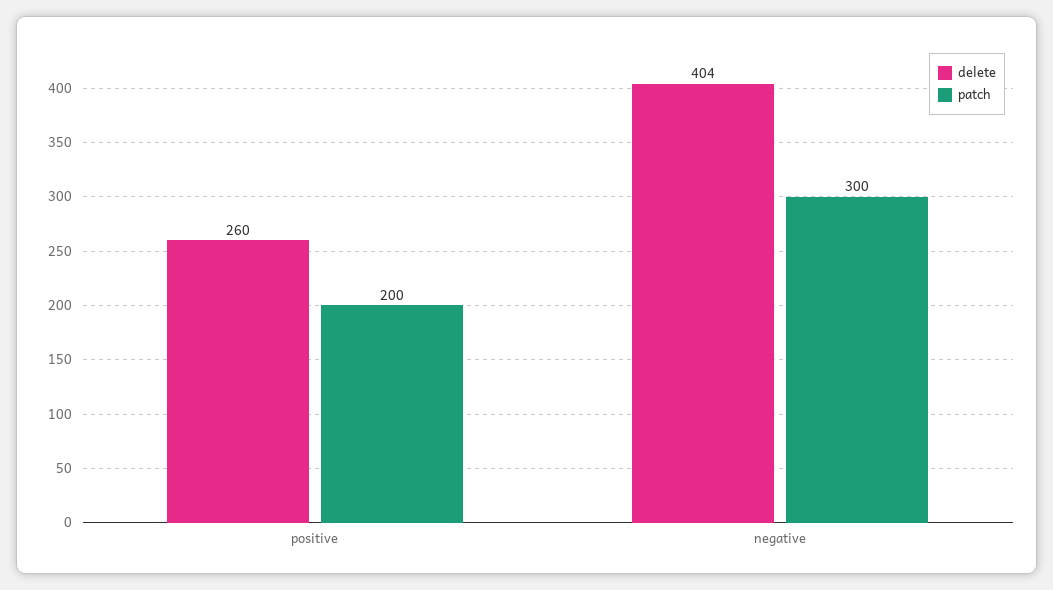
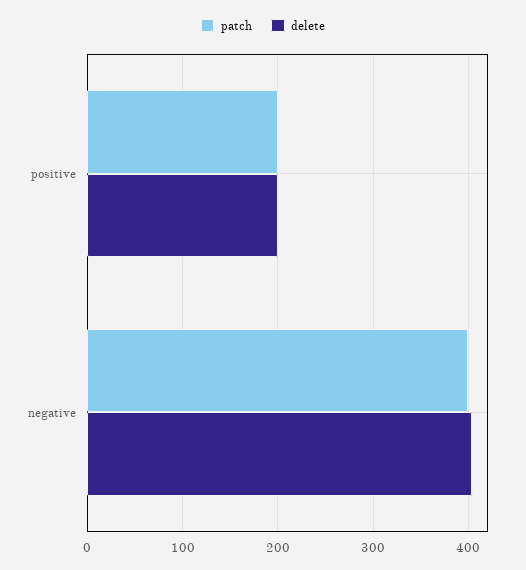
delete, positive: 260 -> 200
patch, negative: 300 -> 400

